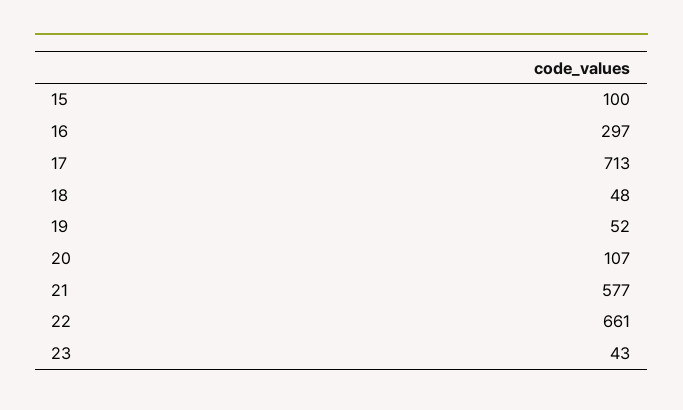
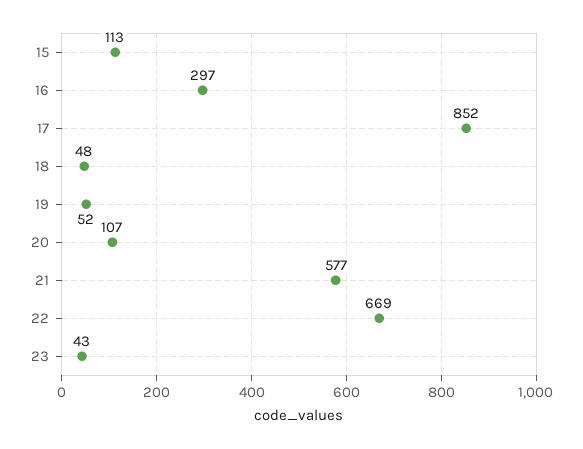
15: 100 -> 113
17: 713 -> 852
22: 661 -> 669

